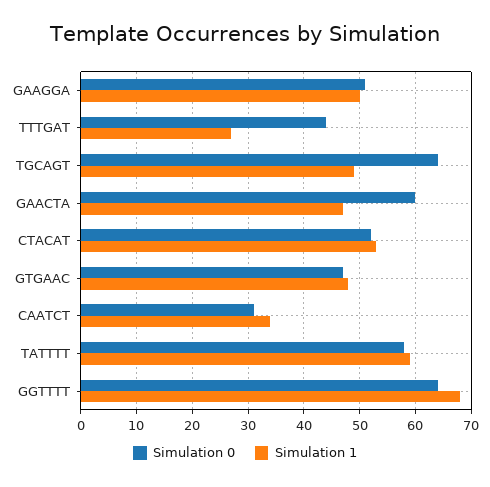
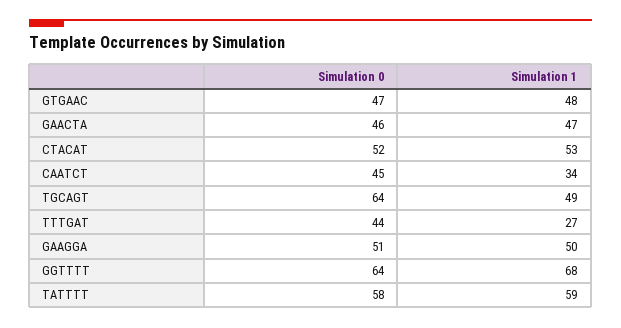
Simulation 0, GAACTA: 60 -> 46
Simulation 0, CAATCT: 30 -> 45

